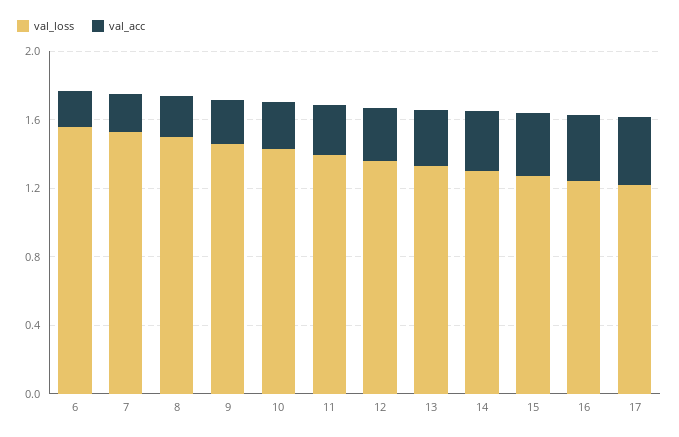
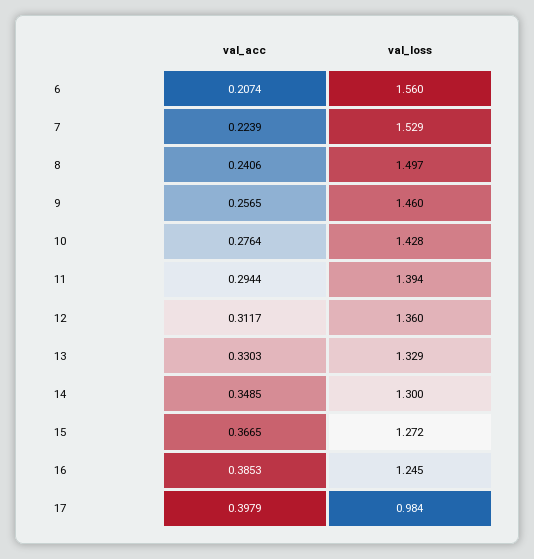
val_loss, 17: 1.2 -> 0.984

